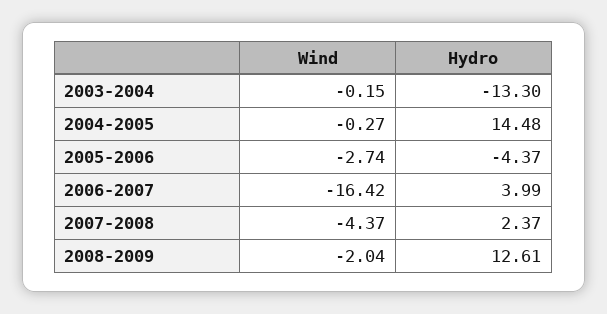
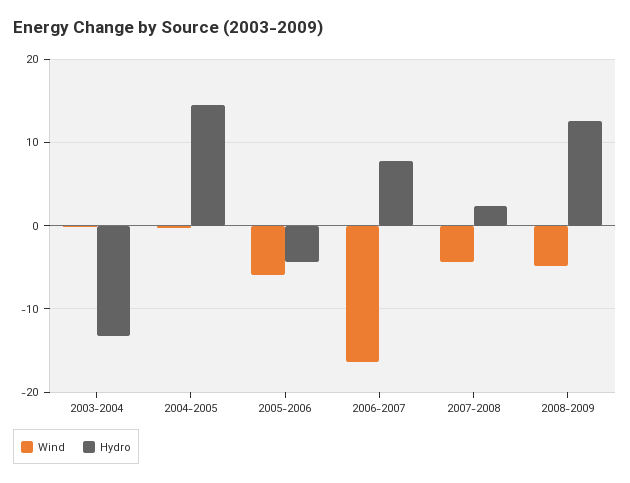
Wind, 2005-2006: -2.74 -> -6
Hydro, 2006-2007: 3.99 -> 8
Wind, 2008-2009: -2.04 -> -5

